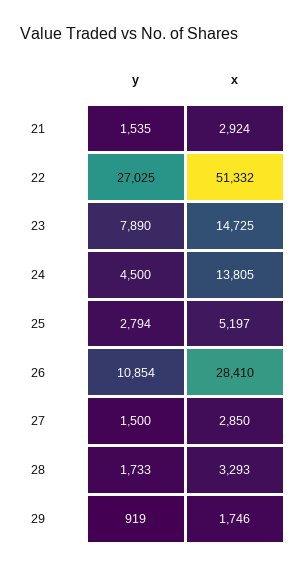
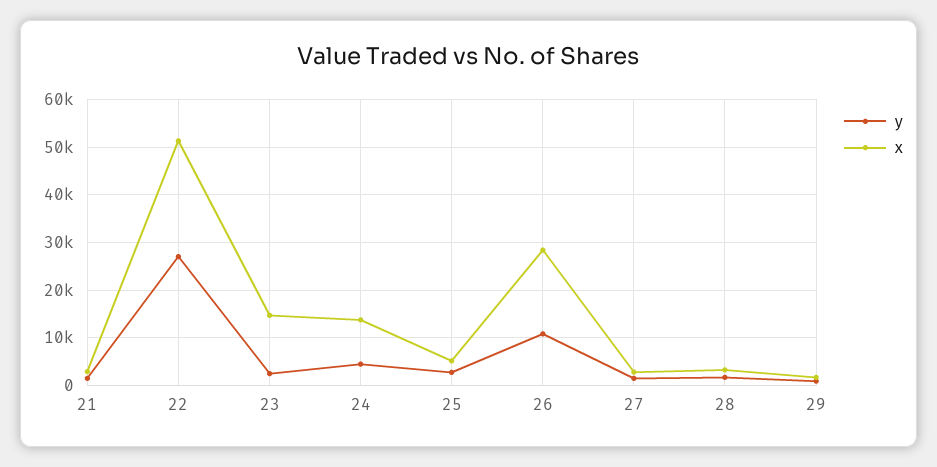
y, 23: 7890 -> 2000

